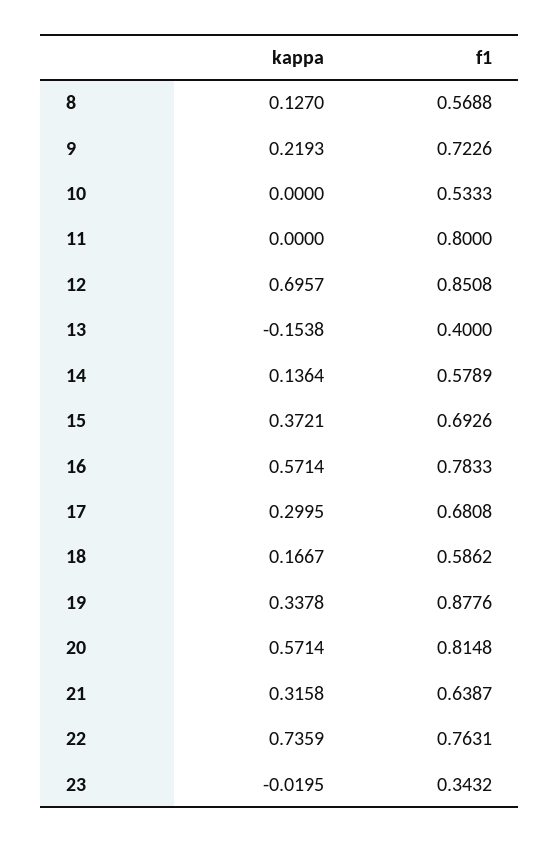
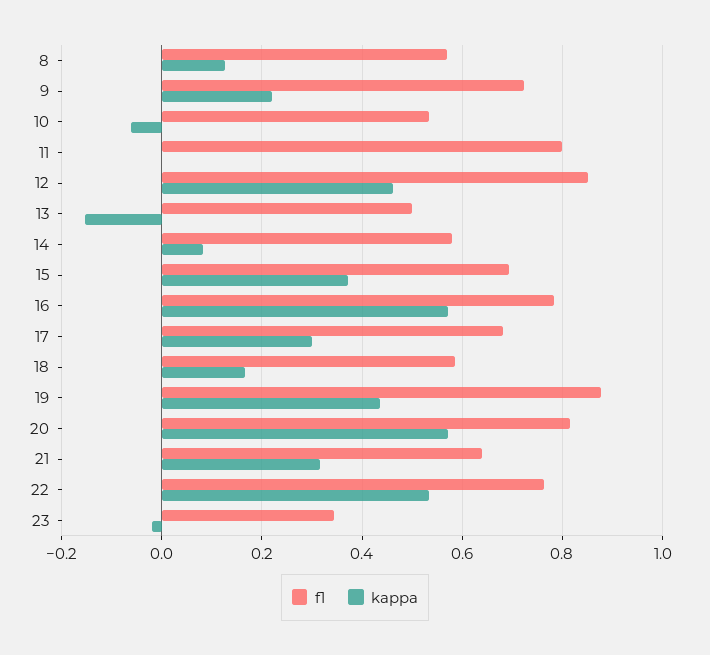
kappa, 10: 0 -> -0.06
kappa, 12: 0.6957 -> 0.46
f1, 13: 0.4 -> 0.5
kappa, 14: 0.1364 -> 0.08
kappa, 19: 0.3378 -> 0.44
kappa, 22: 0.7359 -> 0.54

